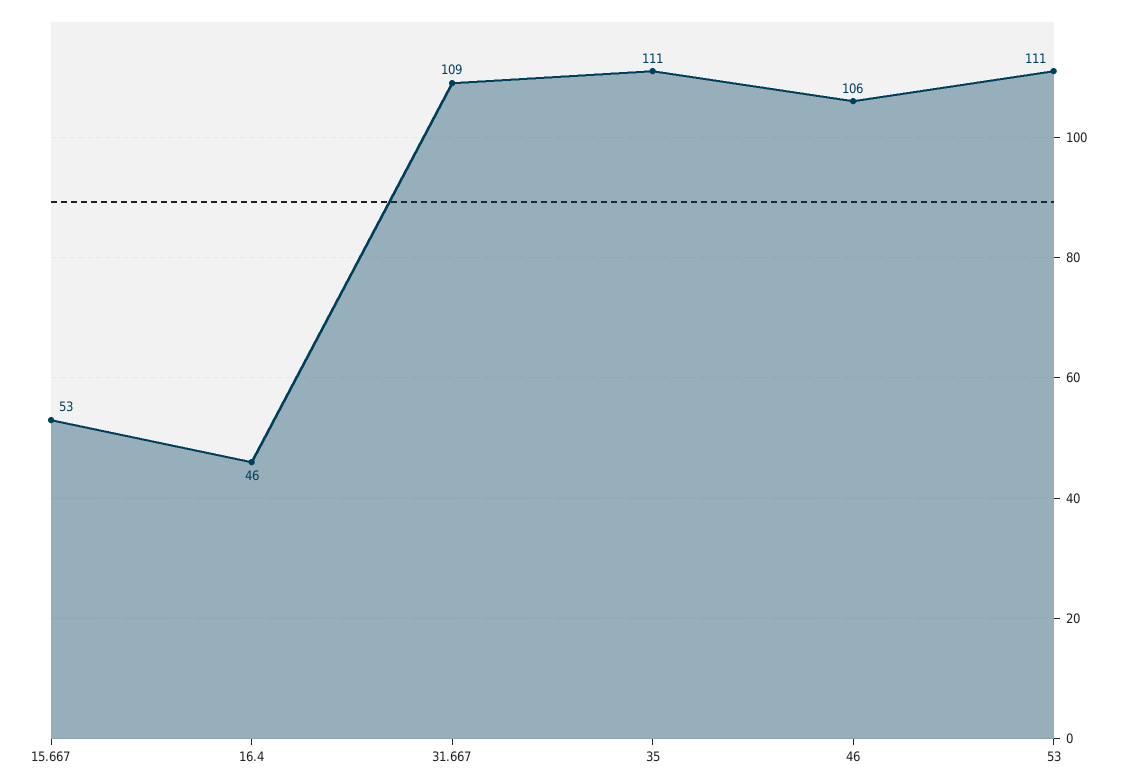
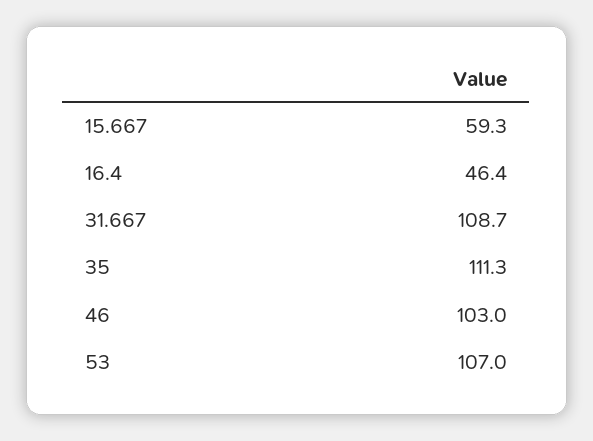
15.667: 53 -> 59.3
46: 106 -> 103
53: 111 -> 107

